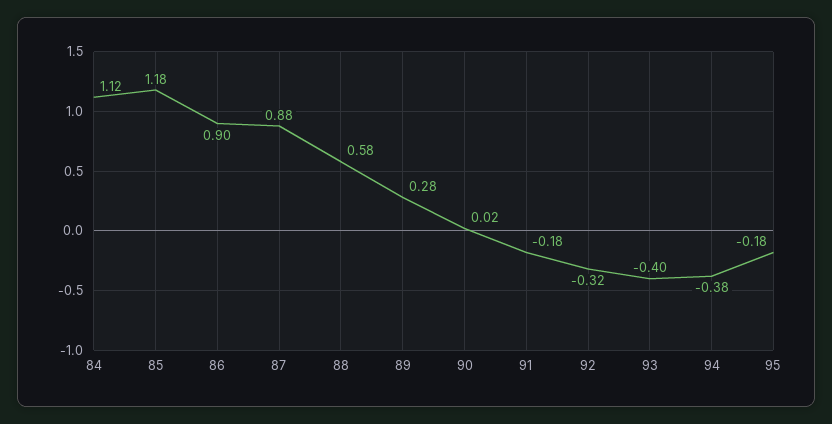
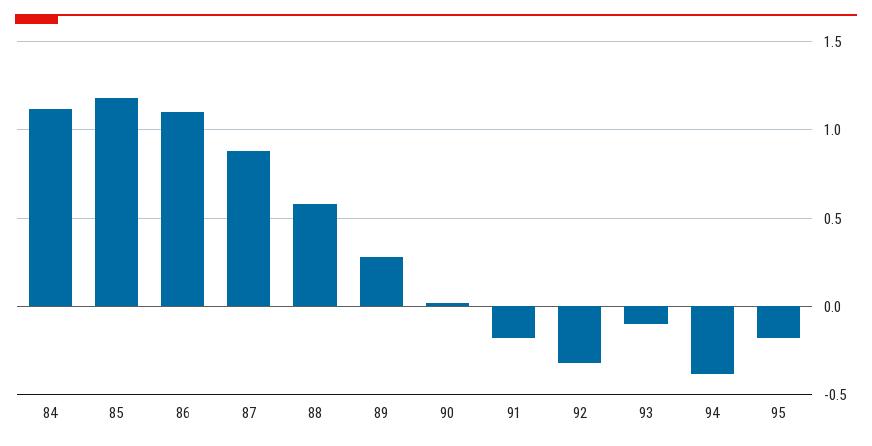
86: 0.9 -> 1.1
93: -0.4 -> -0.1

